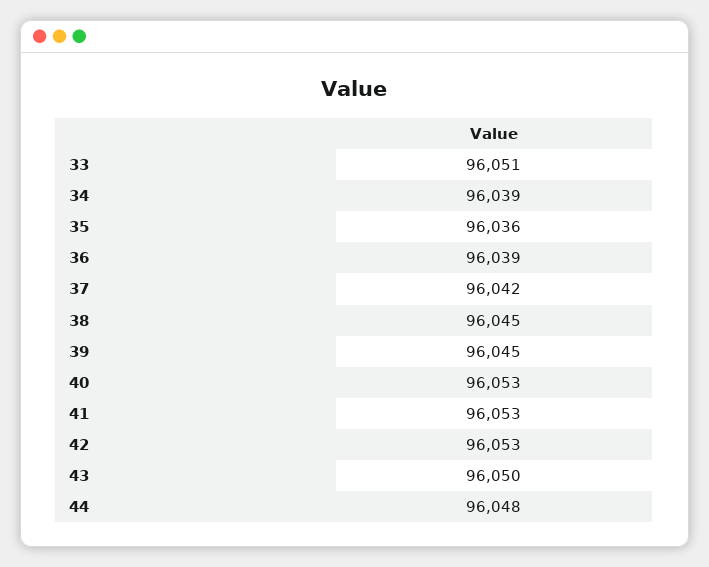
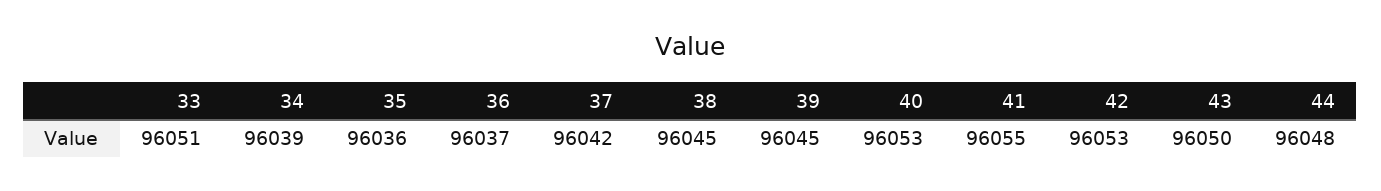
36: 96039 -> 96037
41: 96053 -> 96055

